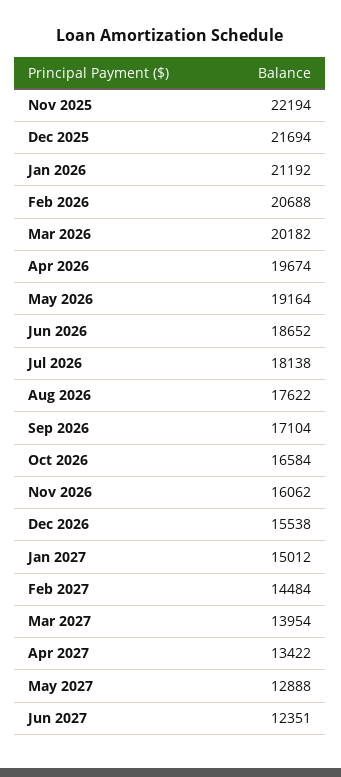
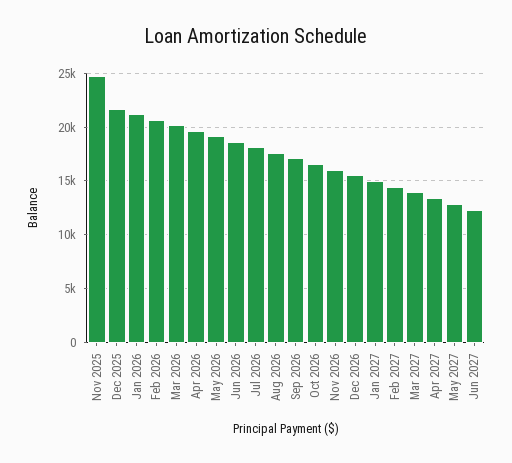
Nov 2025: 22194 -> 25000

